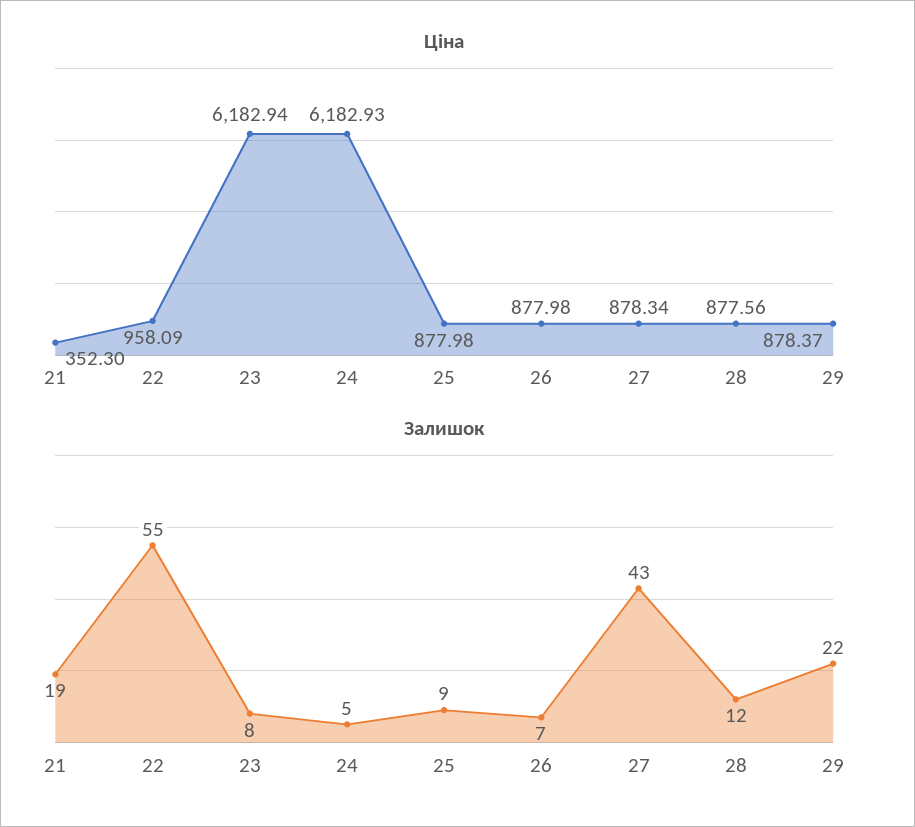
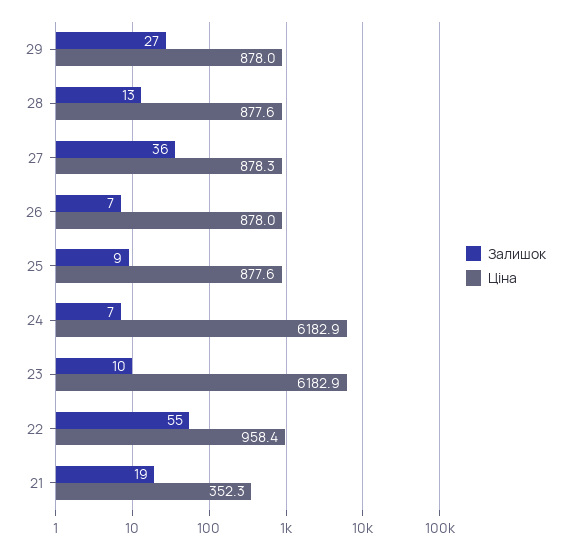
Ціна, 22: 958.09 -> 958.4
Ціна, 25: 877.98 -> 877.6
Ціна, 29: 878.37 -> 878
Залишок, 23: 8 -> 10
Залишок, 24: 5 -> 7
Залишок, 27: 43 -> 36
Залишок, 28: 12 -> 13
Залишок, 29: 22 -> 27

